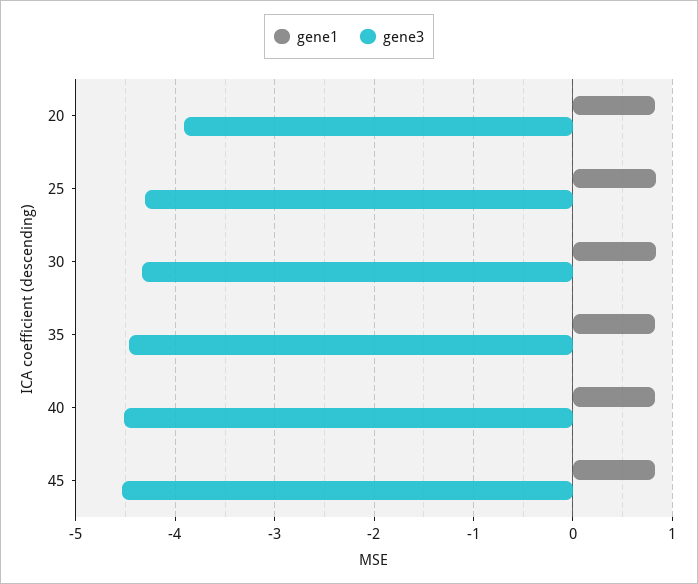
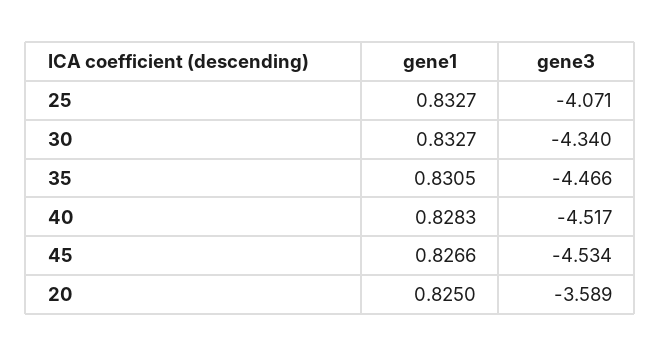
gene3, 20: -3.9 -> -3.589
gene3, 25: -4.3 -> -4.071

